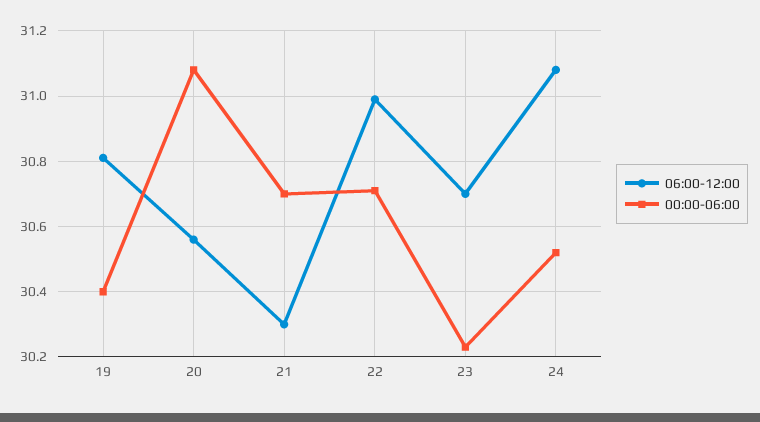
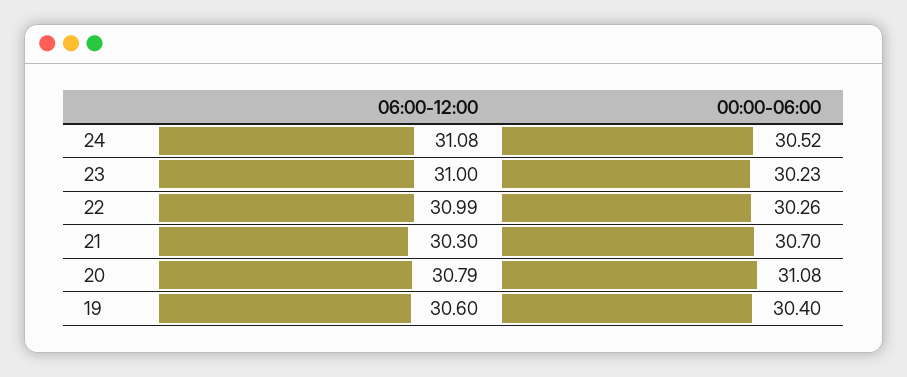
06:00-12:00, 19: 30.8 -> 30.6
06:00-12:00, 20: 30.55 -> 30.79
00:00-06:00, 22: 30.7 -> 30.26
06:00-12:00, 23: 30.7 -> 31

